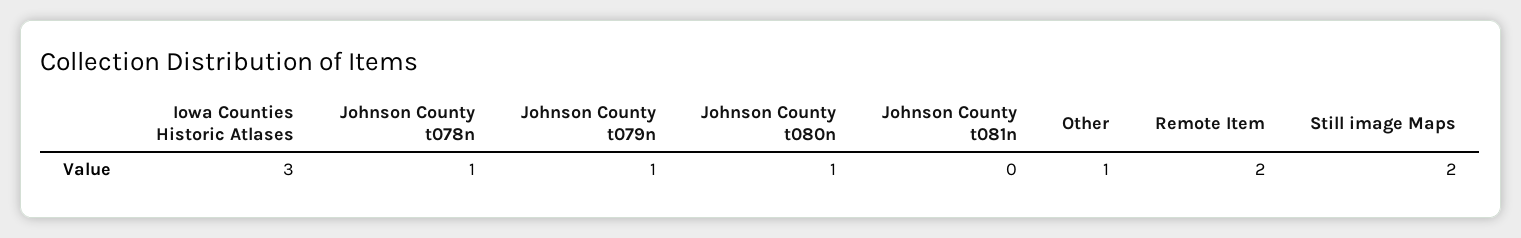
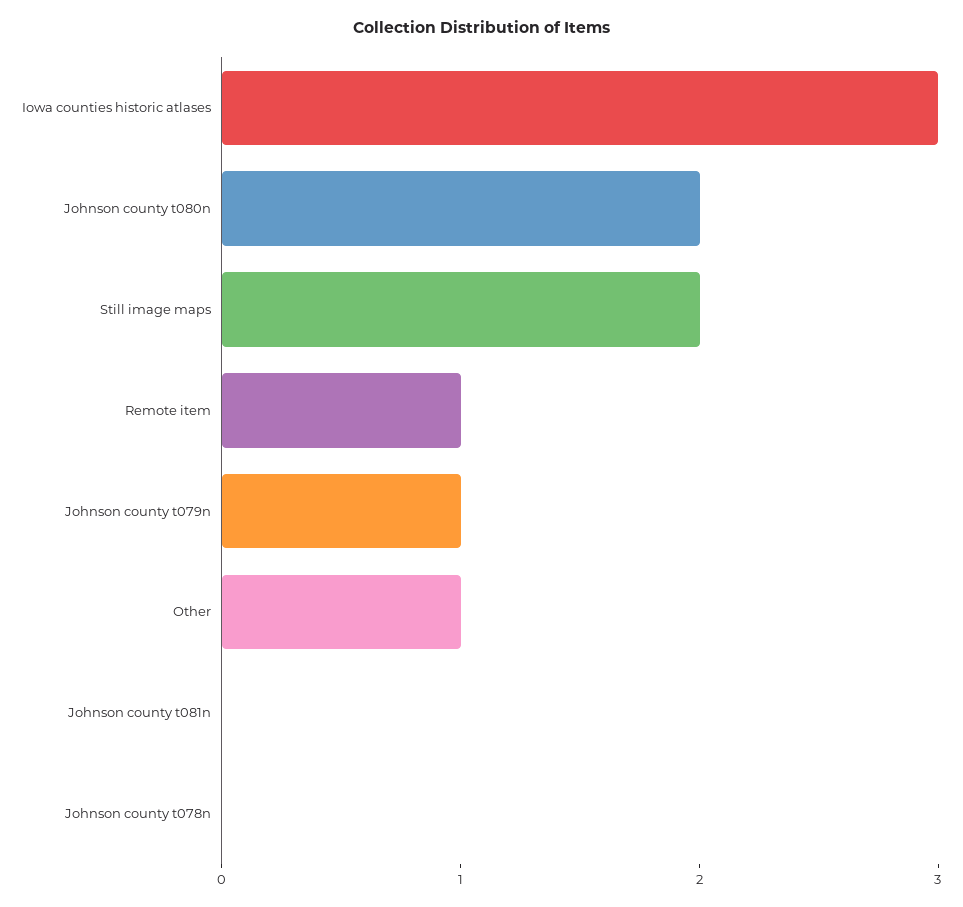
Johnson County t078n: 1 -> 0
Johnson County t080n: 1 -> 2
Remote Item: 2 -> 1

